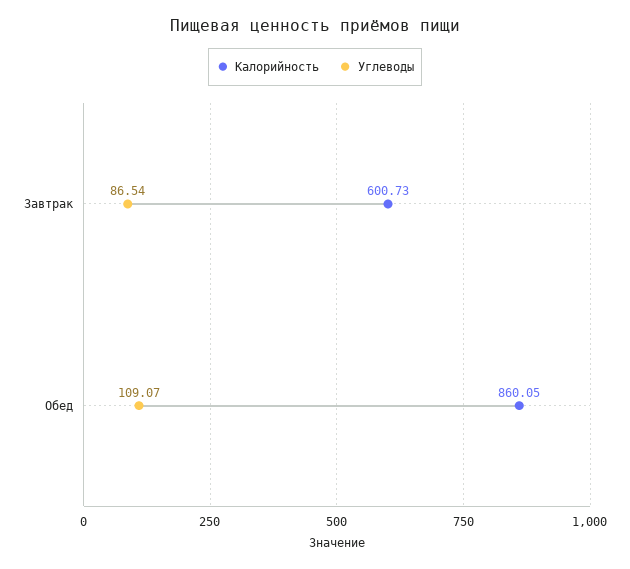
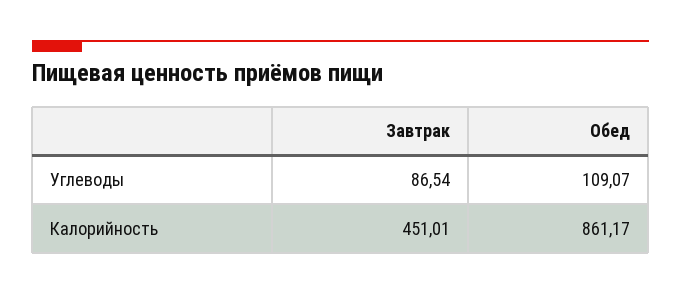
Калорийность, Завтрак: 600.73 -> 451.01
Калорийность, Обед: 860.05 -> 861.17

